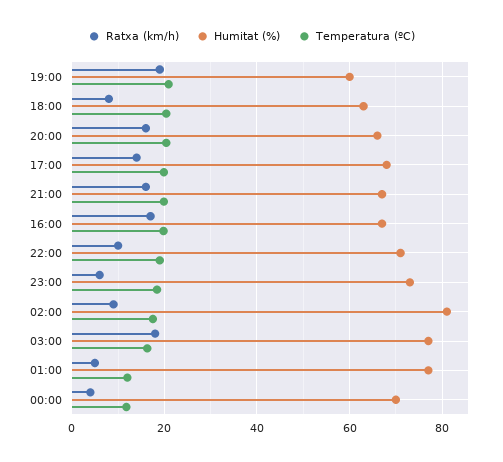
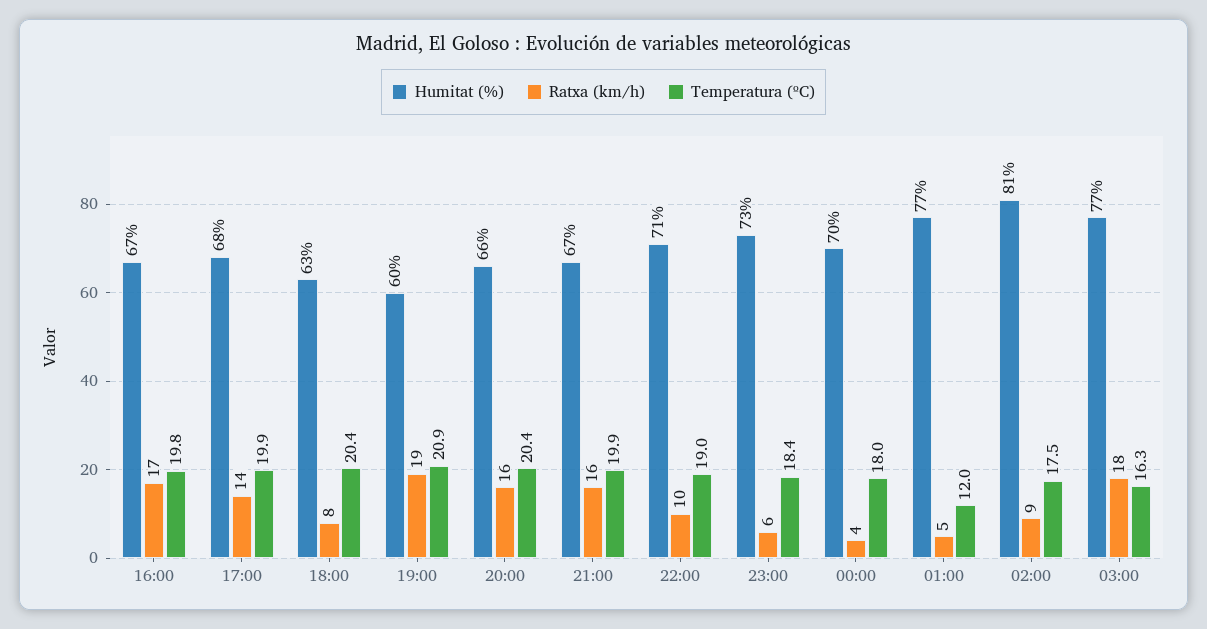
Temperatura (ºC), 00:00: 12 -> 18

